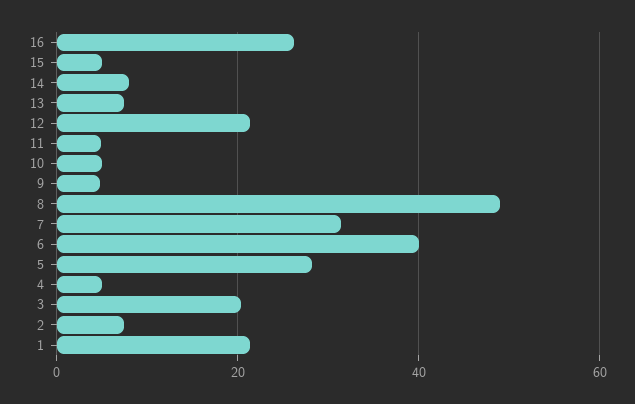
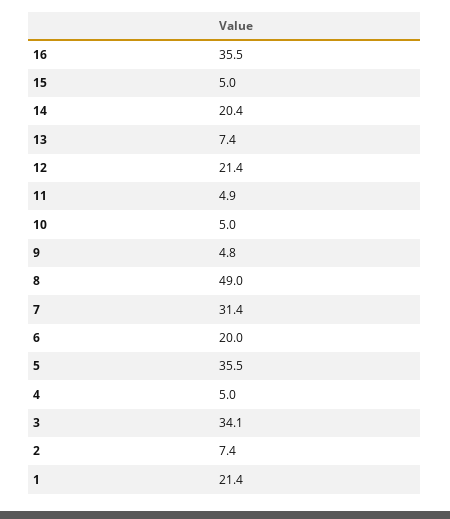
16: 26 -> 35.5
14: 8 -> 20.4
6: 40 -> 20
5: 28 -> 35.5
3: 20 -> 34.1

